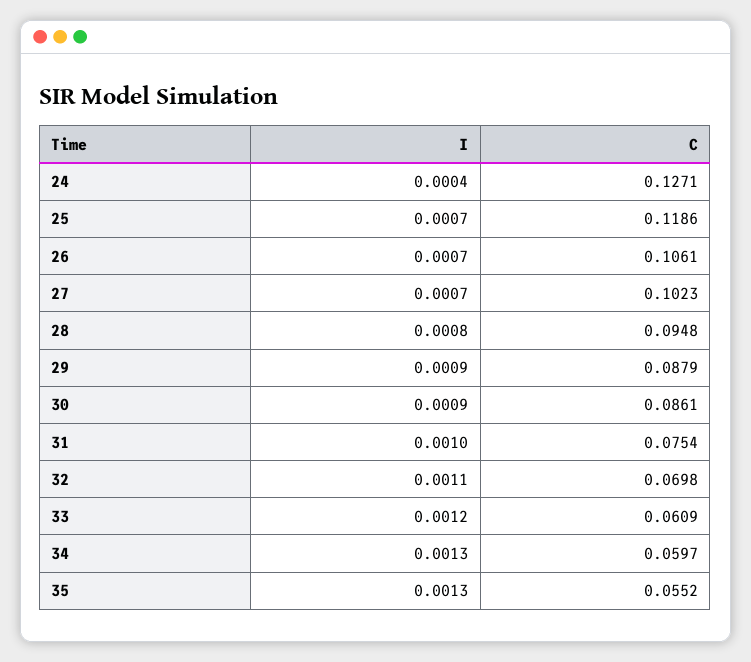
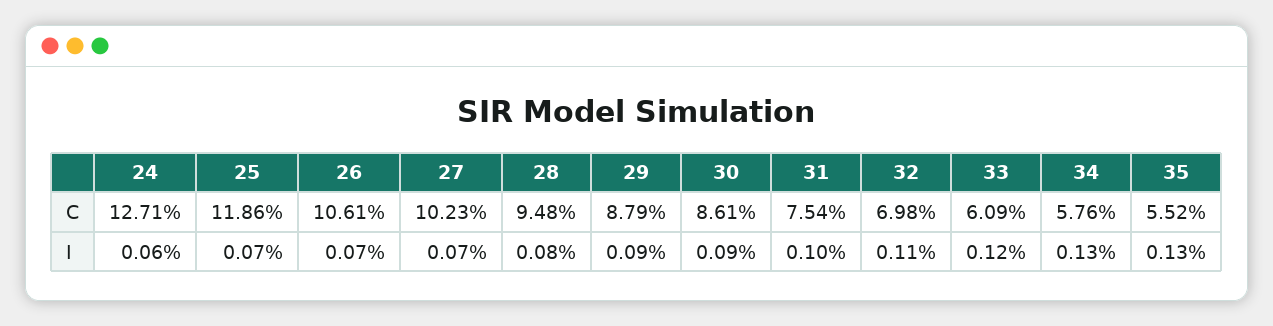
I, 24: 0.0004 -> 0.0006
C, 34: 0.0597 -> 0.0576

